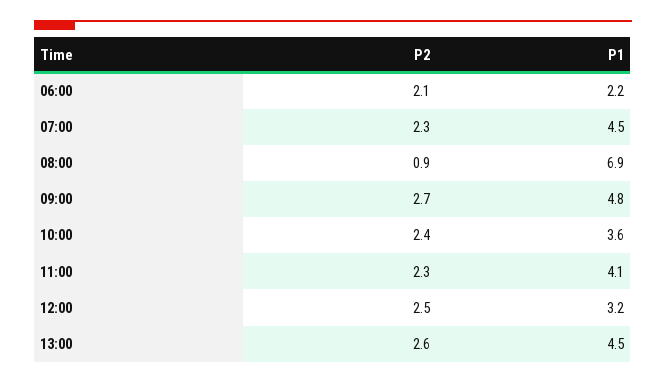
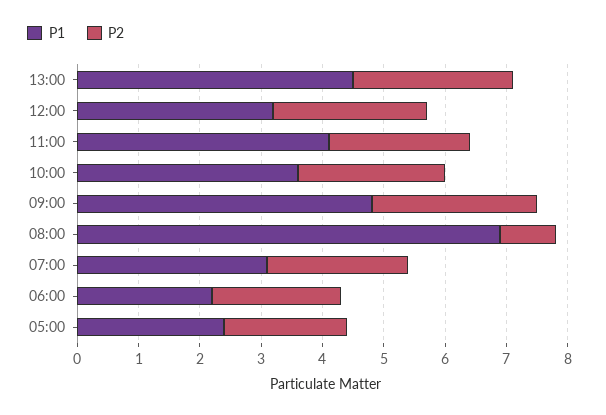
P1, 07:00: 4.5 -> 3
P1, 05:00: none -> 2.5
P2, 05:00: none -> 2

